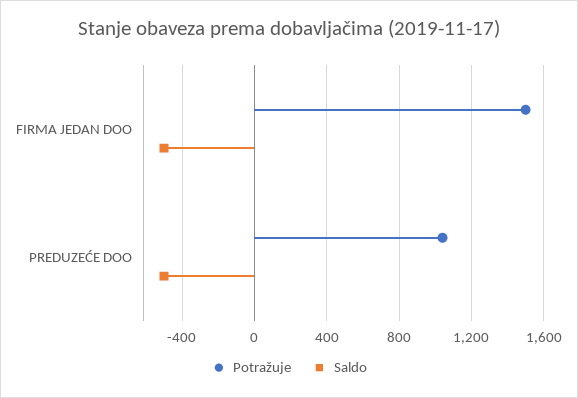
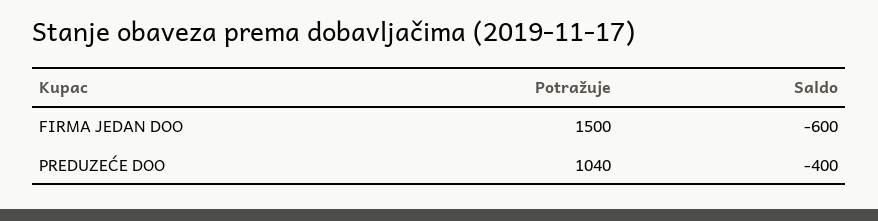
Saldo, FIRMA JEDAN DOO: -500 -> -600
Saldo, PREDUZEĆE DOO: -500 -> -400

